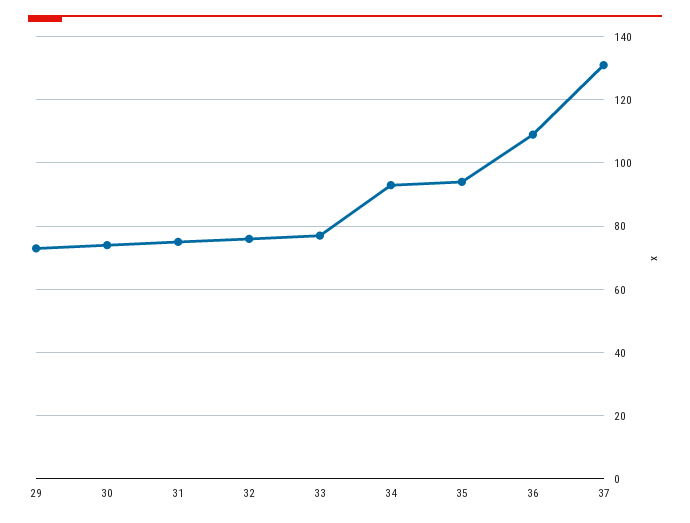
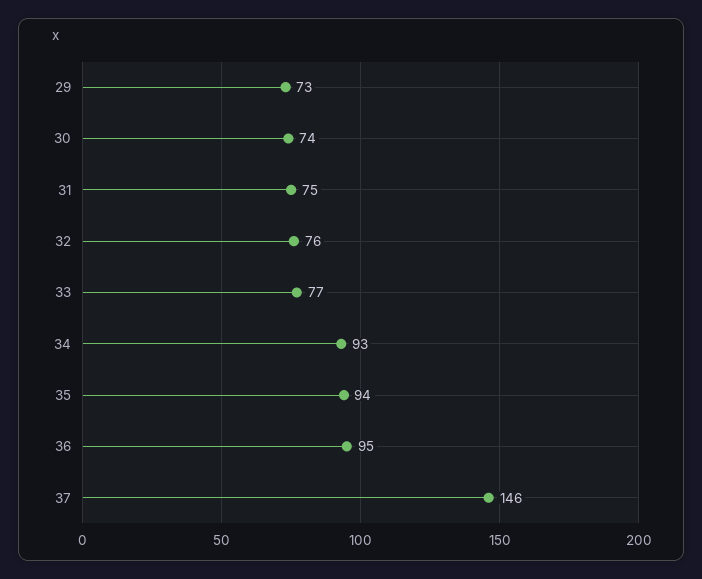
36: 110 -> 95
37: 130 -> 146

